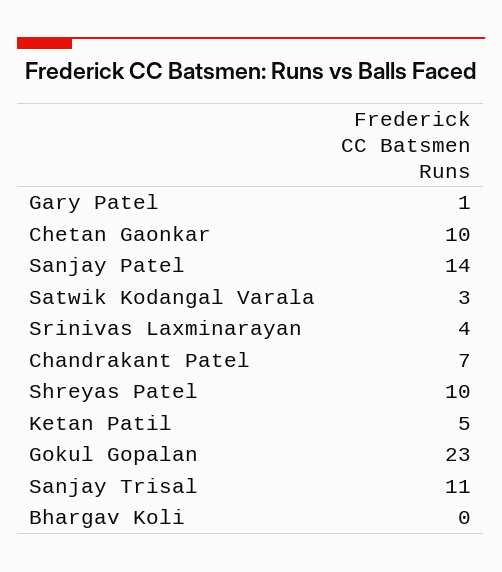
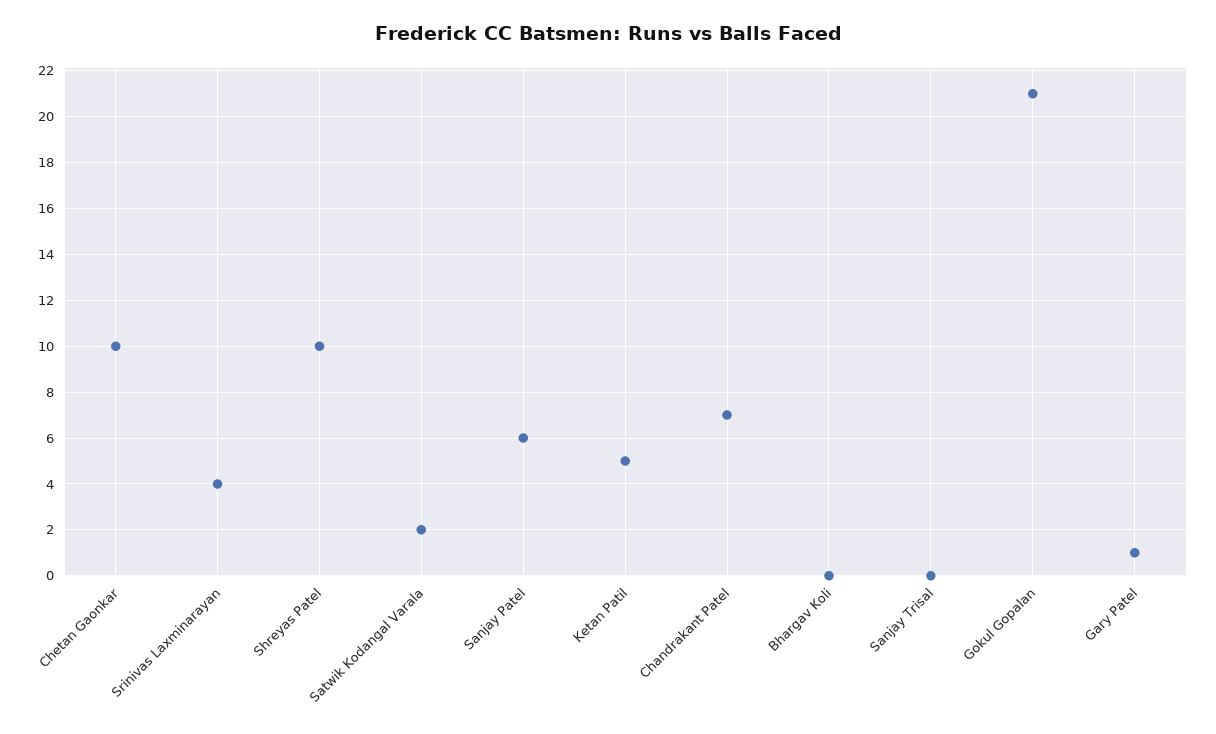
Sanjay Patel: 14 -> 6
Satwik Kodangal Varala: 3 -> 2
Gokul Gopalan: 23 -> 21
Sanjay Trisal: 11 -> 0

